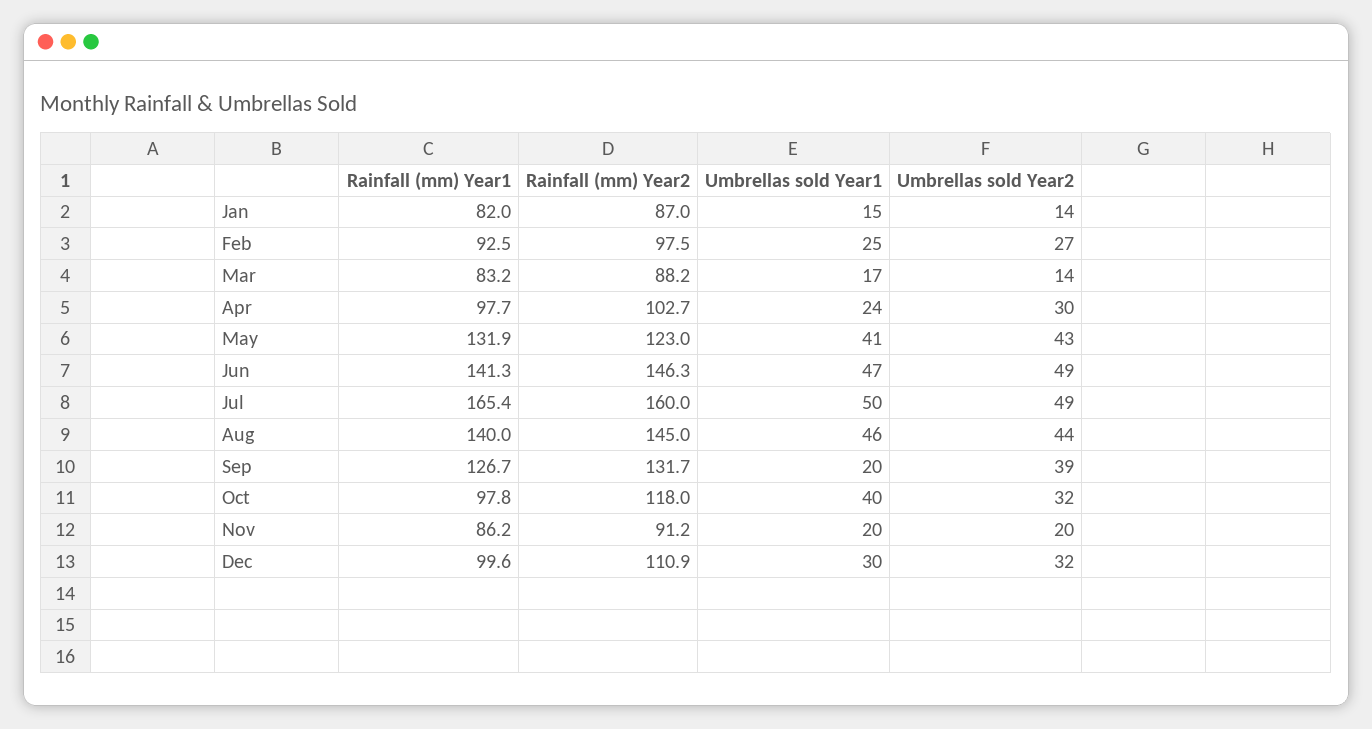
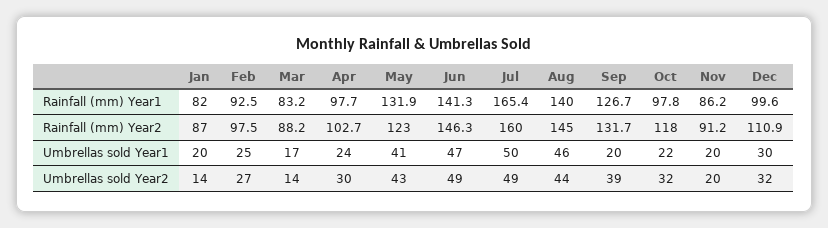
Umbrellas sold Year1, Jan: 15 -> 20
Umbrellas sold Year1, Oct: 40 -> 22

